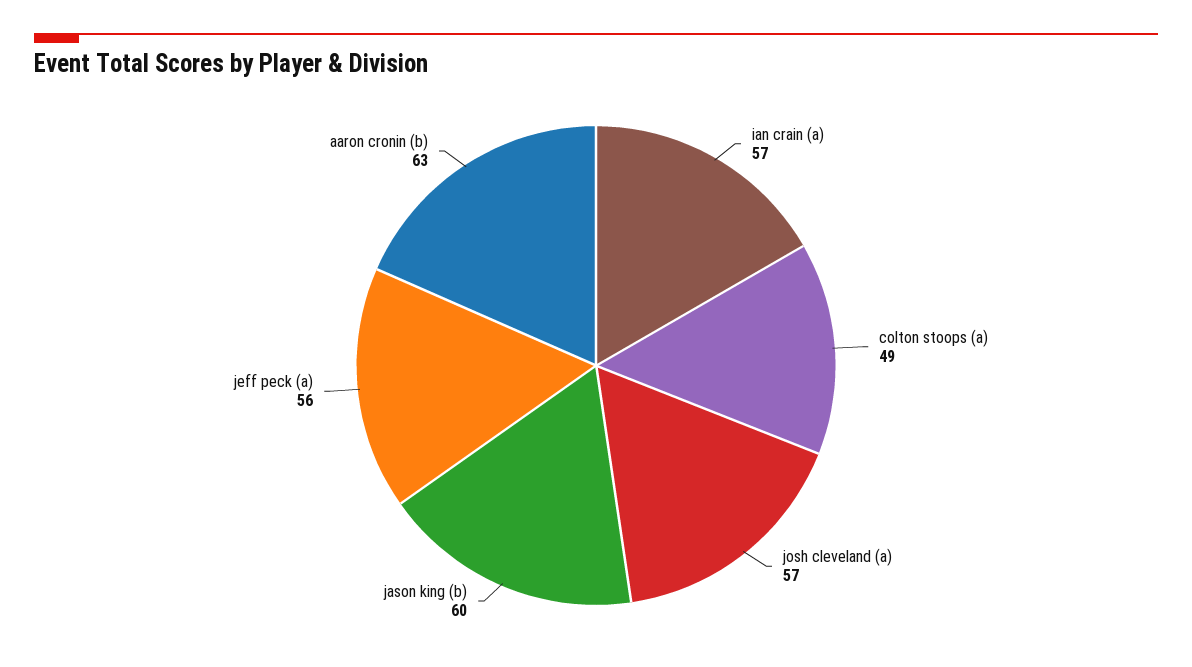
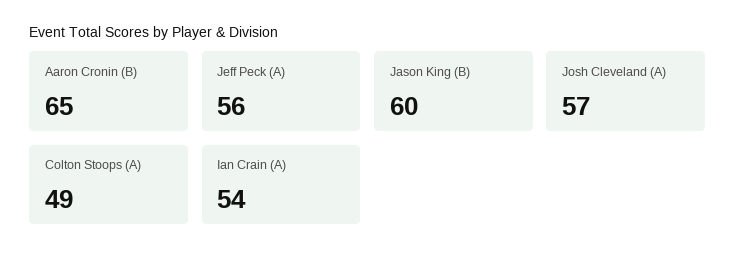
ian crain (a): 57 -> 54
aaron cronin (b): 63 -> 65

